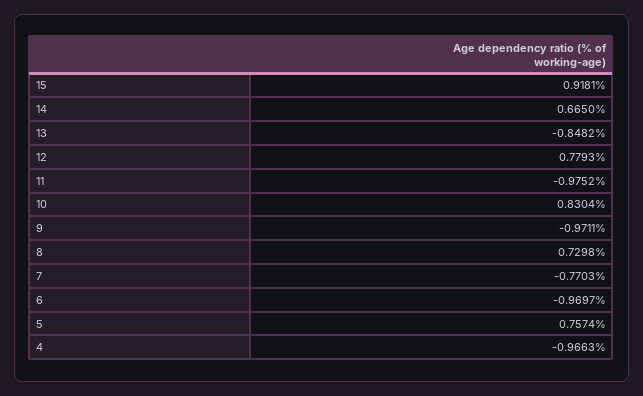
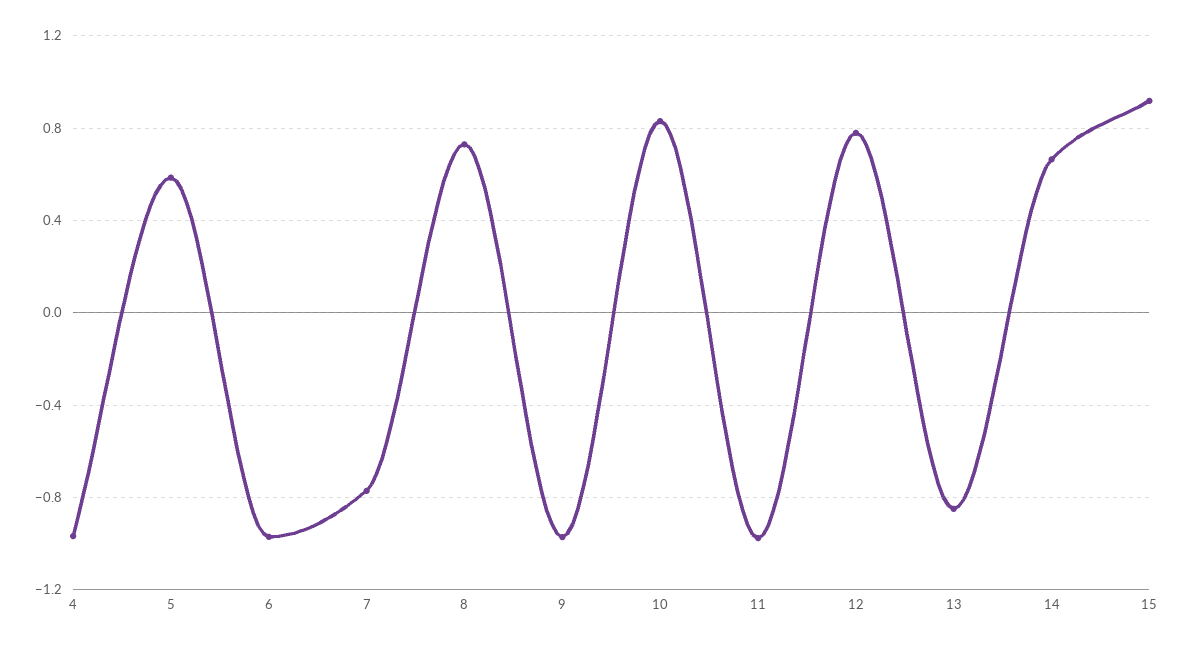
5: 0.7574 -> 0.6

